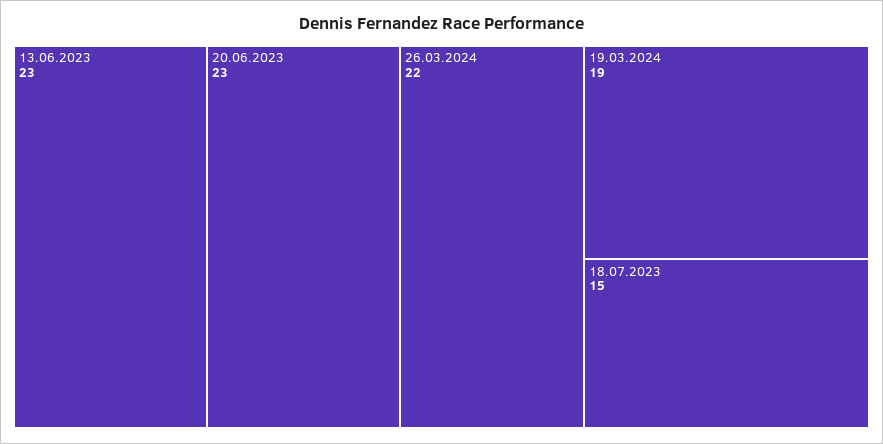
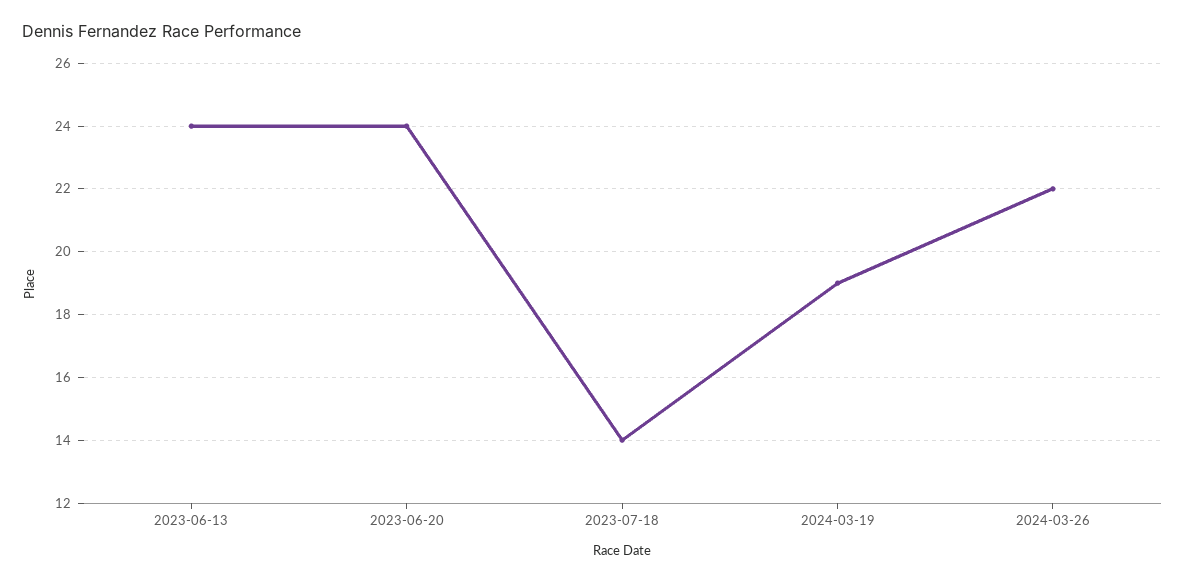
13.06.2023: 23 -> 24
20.06.2023: 23 -> 24
18.07.2023: 15 -> 14

